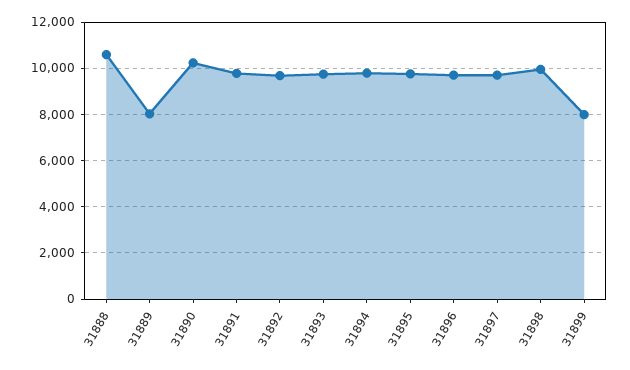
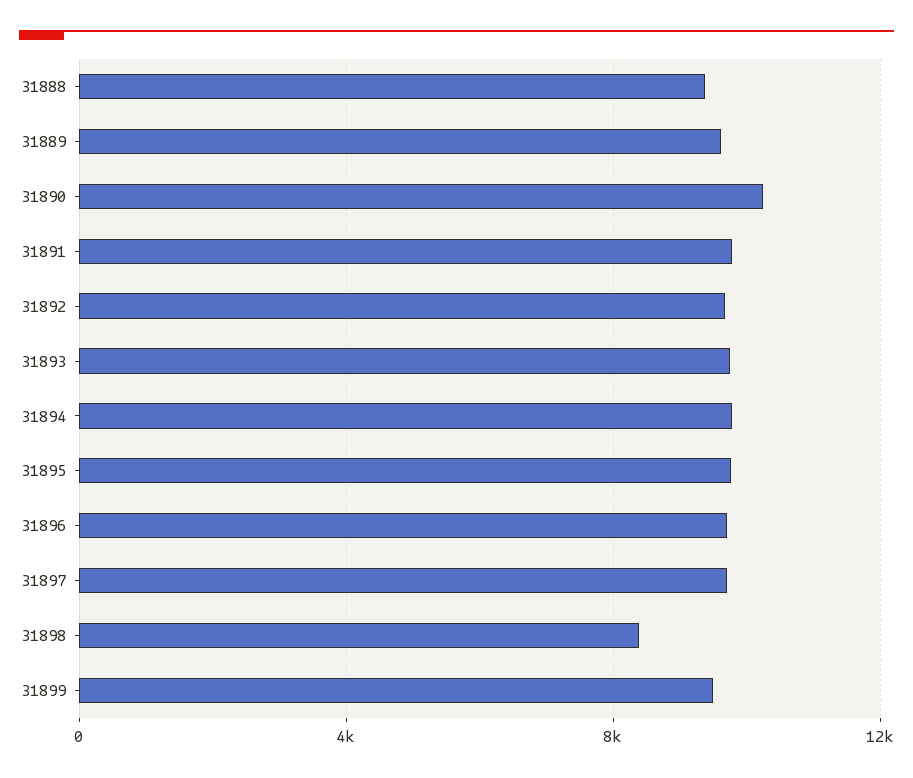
31888: 10500 -> 9500
31889: 8000 -> 9500
31898: 10000 -> 8500
31899: 8000 -> 9500

